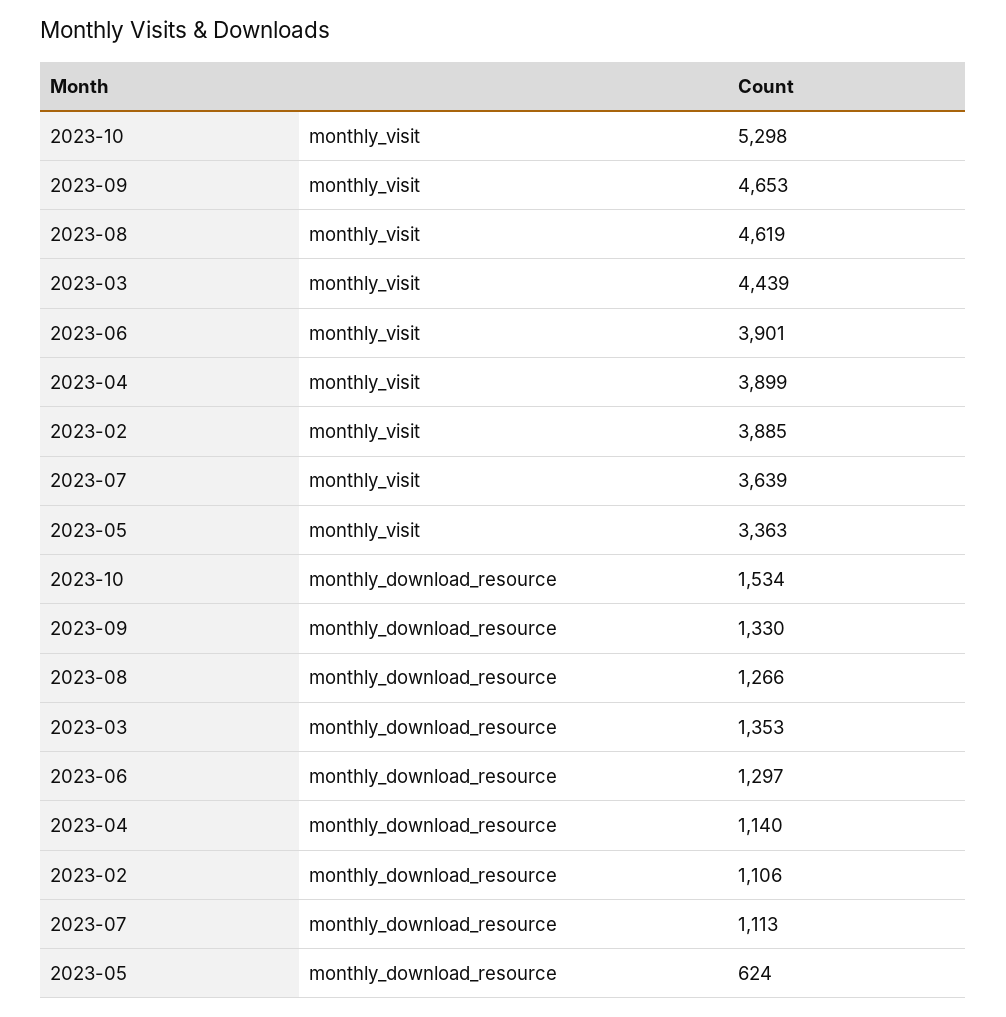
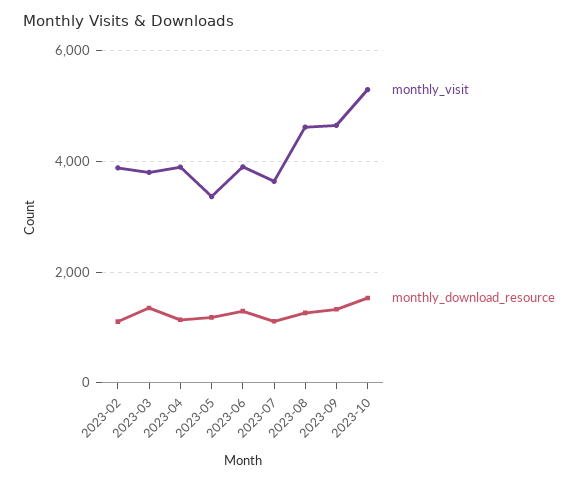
monthly_visit, 2023-03: 4439 -> 3800
monthly_download_resource, 2023-05: 624 -> 1200

